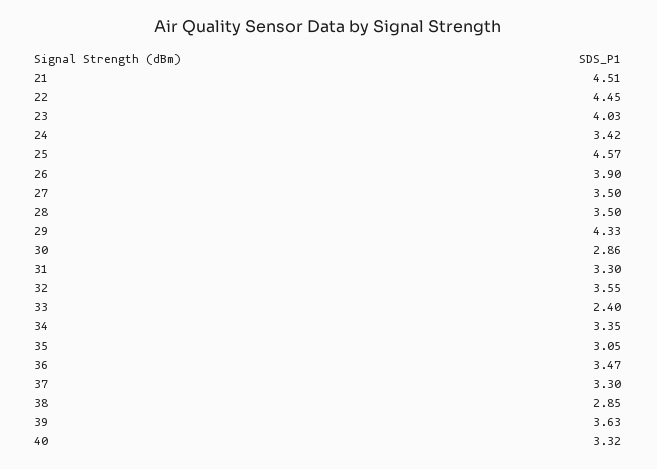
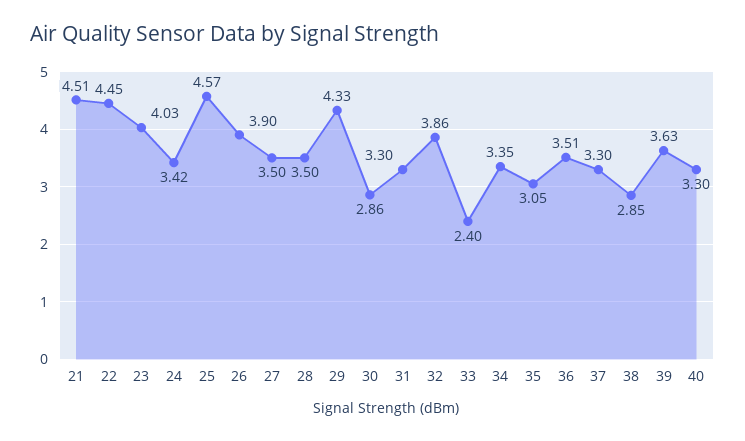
32: 3.55 -> 3.86
36: 3.47 -> 3.51
40: 3.32 -> 3.3

